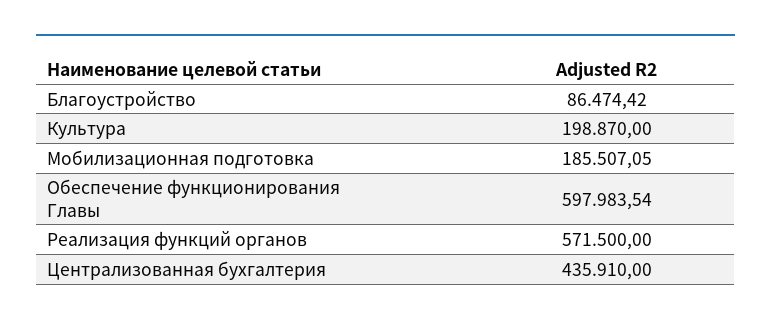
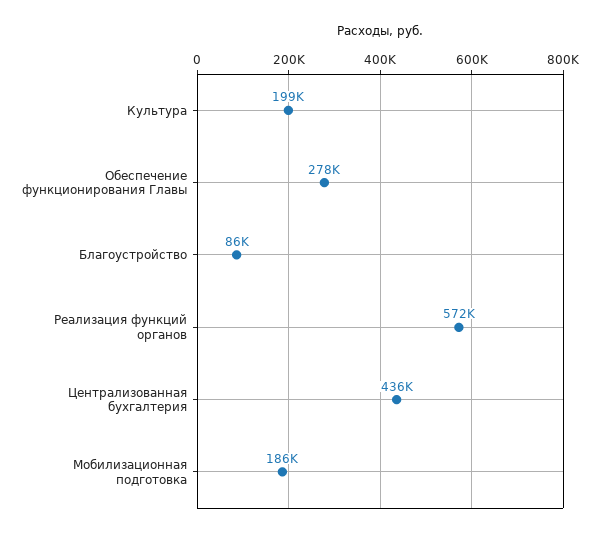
Обеспечение функционирования Главы: 597983.54 -> 278000

